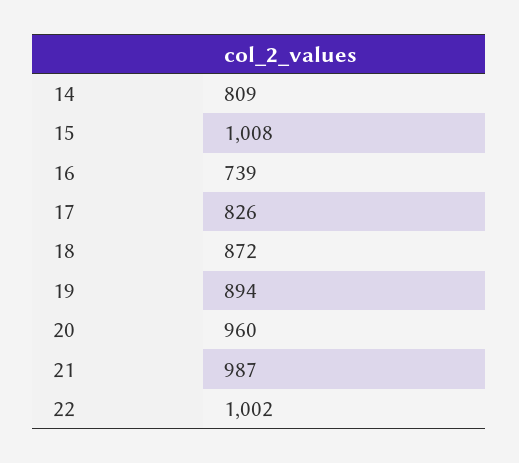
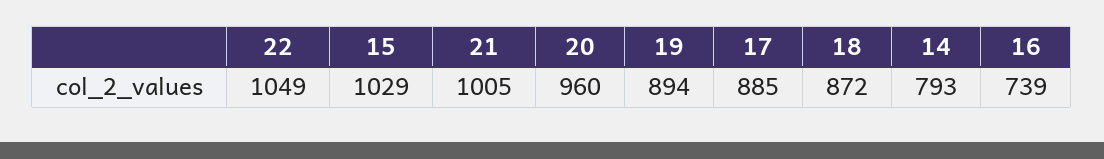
14: 809 -> 793
15: 1008 -> 1029
17: 826 -> 885
21: 987 -> 1005
22: 1002 -> 1049

